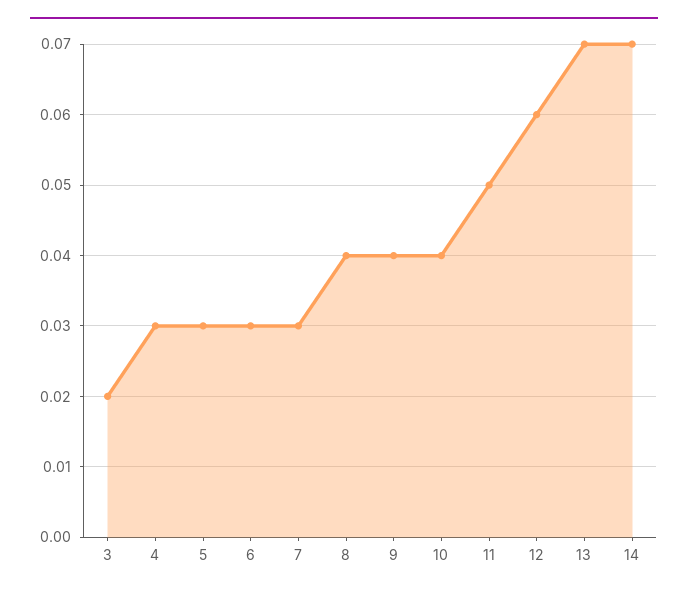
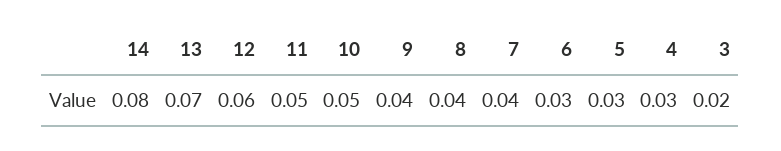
7: 0.03 -> 0.04
10: 0.04 -> 0.05
14: 0.07 -> 0.08

